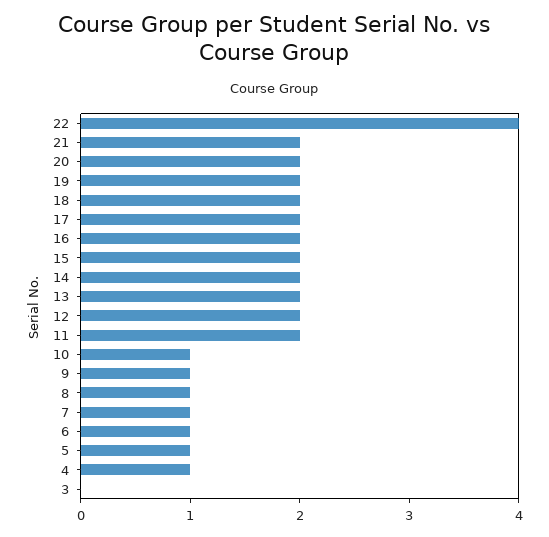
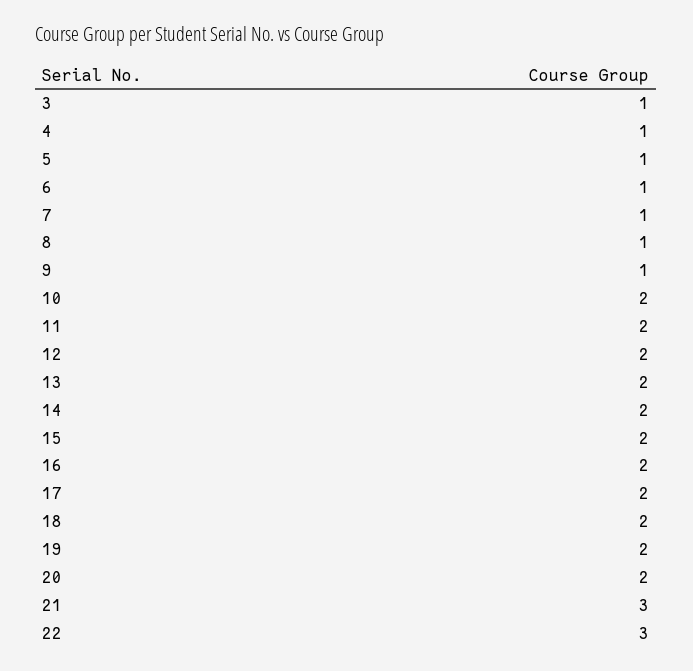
22: 4 -> 3
21: 2 -> 3
10: 1 -> 2
3: 0 -> 1

